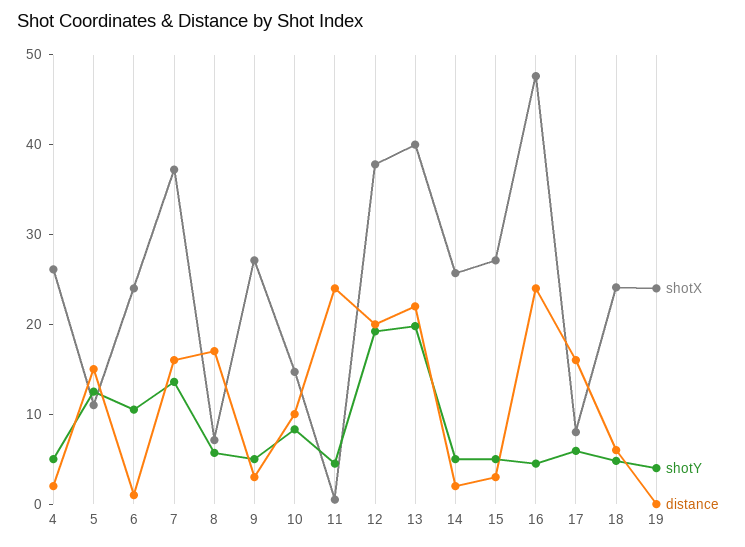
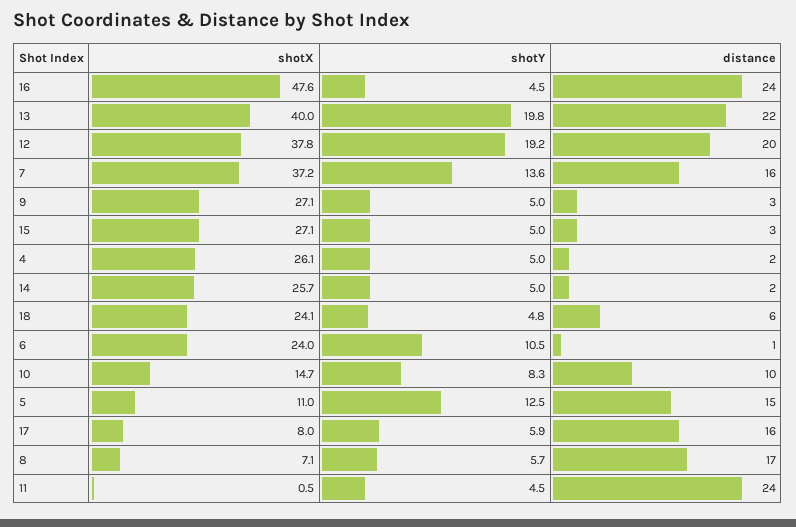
shotX, 19: 24 -> none
shotY, 19: 4 -> none
distance, 19: 0 -> none

